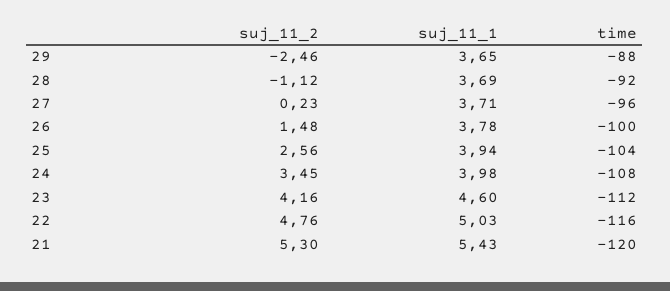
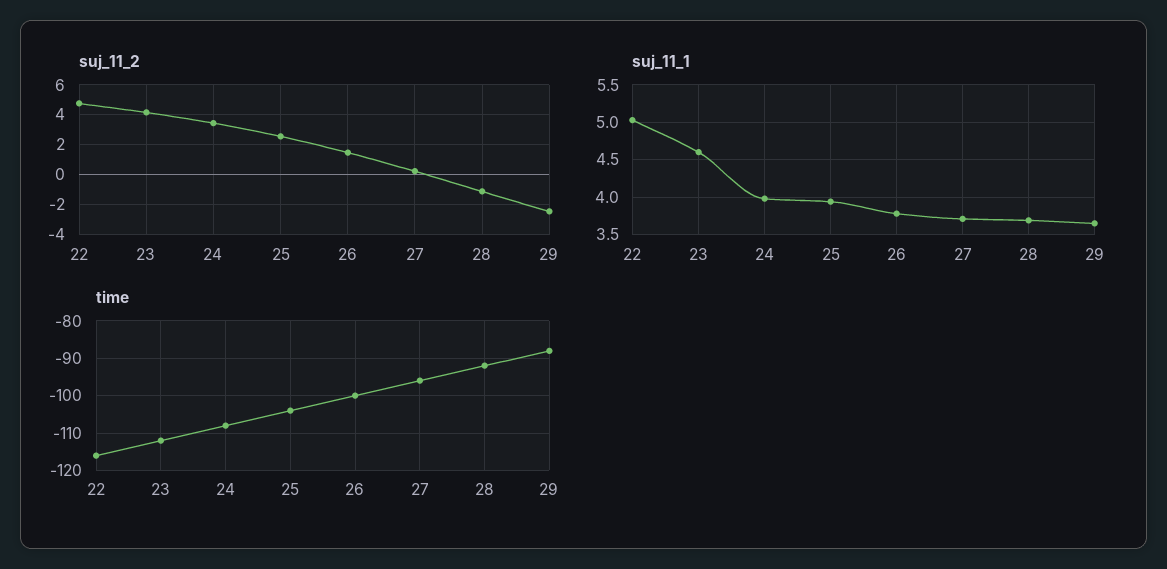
suj_11_2, 21: 5.3 -> none
suj_11_1, 21: 5.43 -> none
time, 21: -120 -> none

